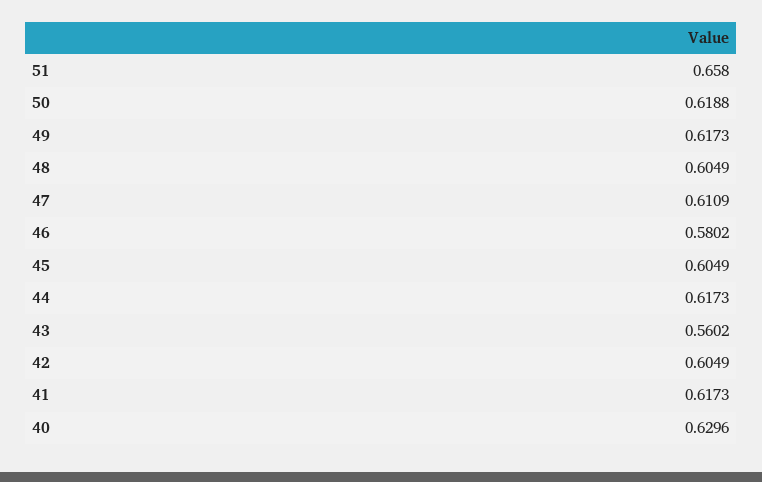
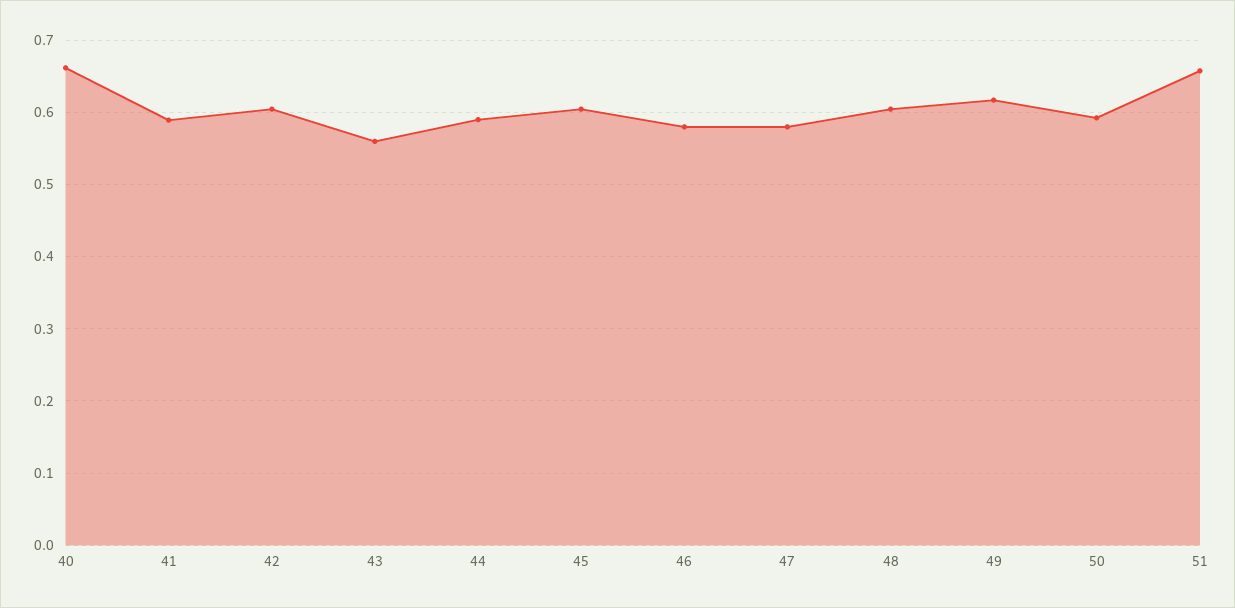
50: 0.6188 -> 0.59
47: 0.6109 -> 0.58
44: 0.6173 -> 0.59
41: 0.6173 -> 0.59
40: 0.6296 -> 0.66

